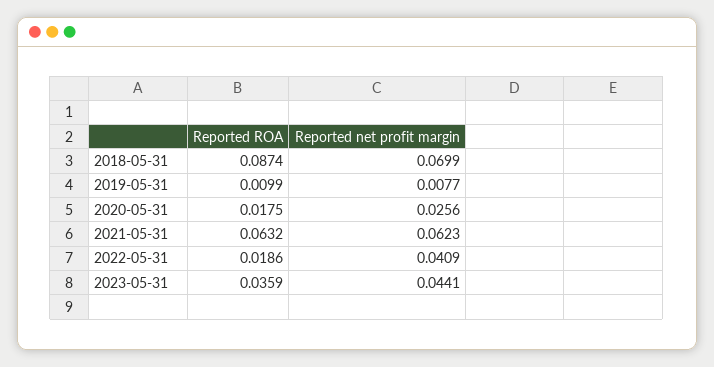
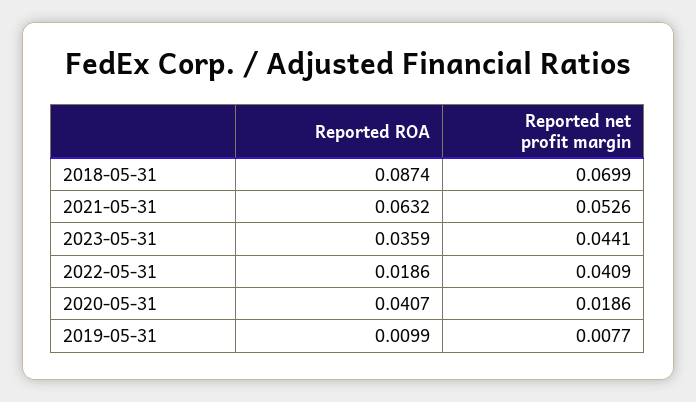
Reported ROA, 2020-05-31: 0.0175 -> 0.0407
Reported net profit margin, 2020-05-31: 0.0256 -> 0.0186
Reported net profit margin, 2021-05-31: 0.0623 -> 0.0526

